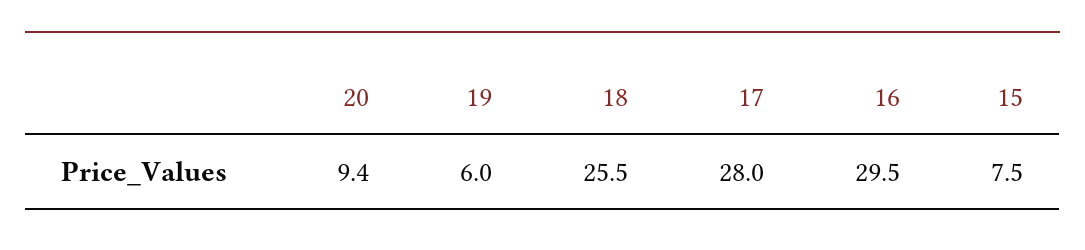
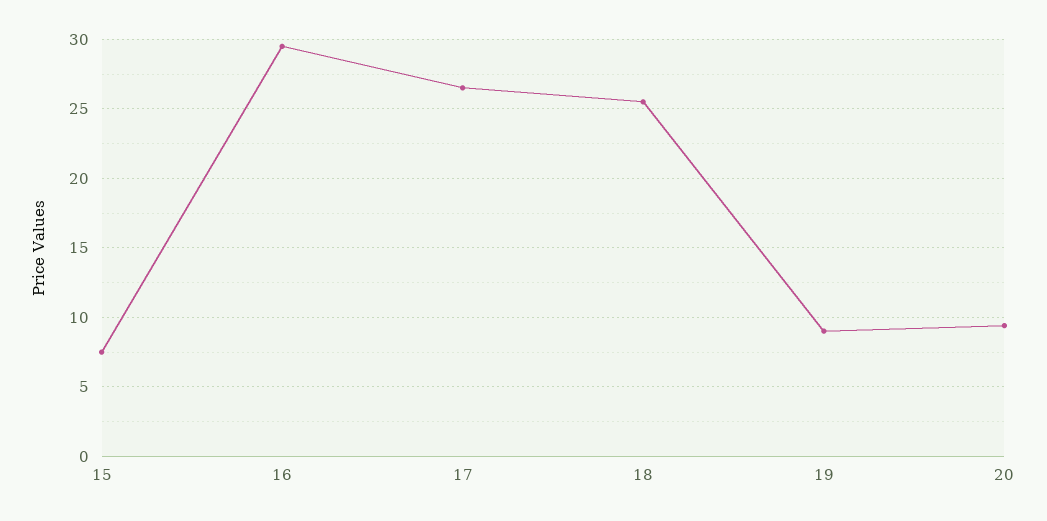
19: 6 -> 9
17: 28 -> 26.5

